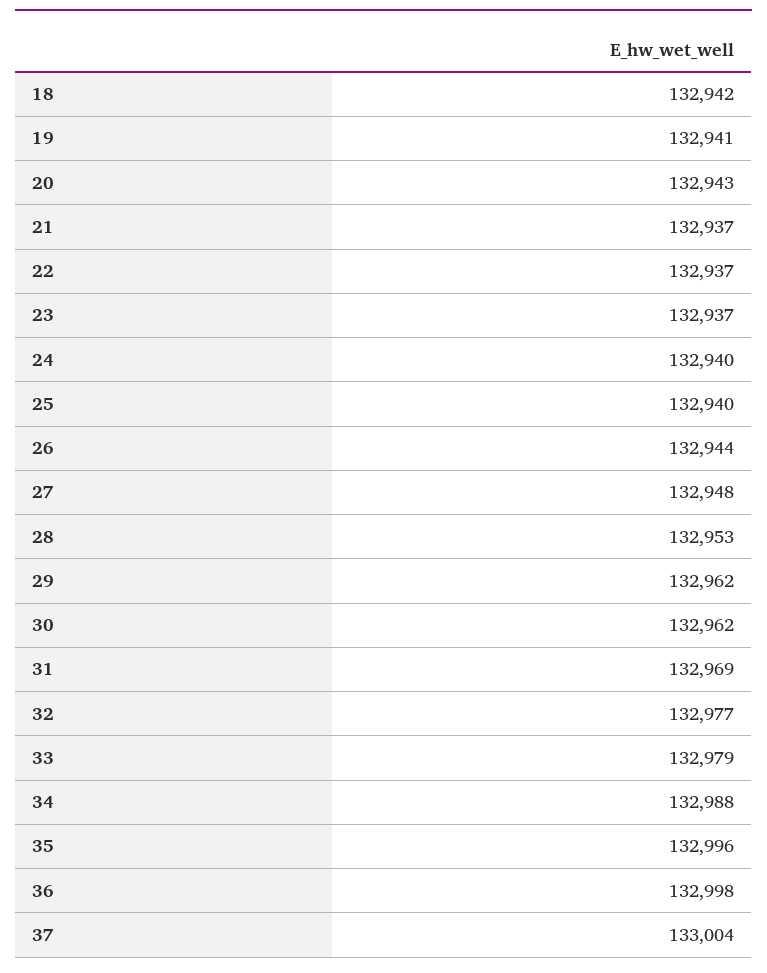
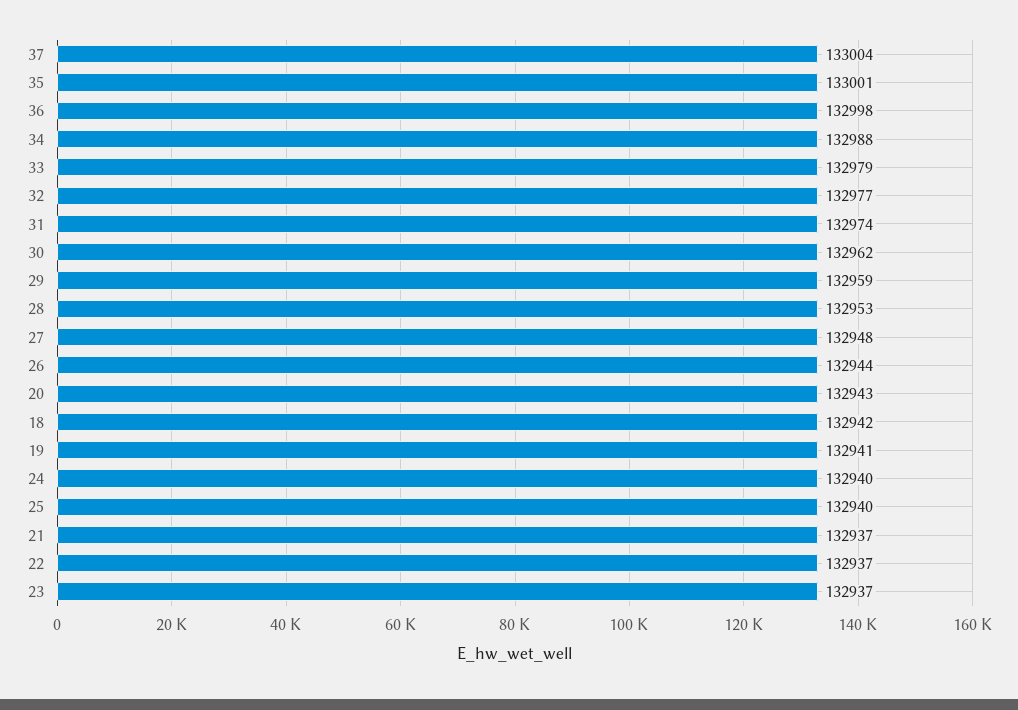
29: 132962 -> 132959
31: 132969 -> 132974
35: 132996 -> 133001

